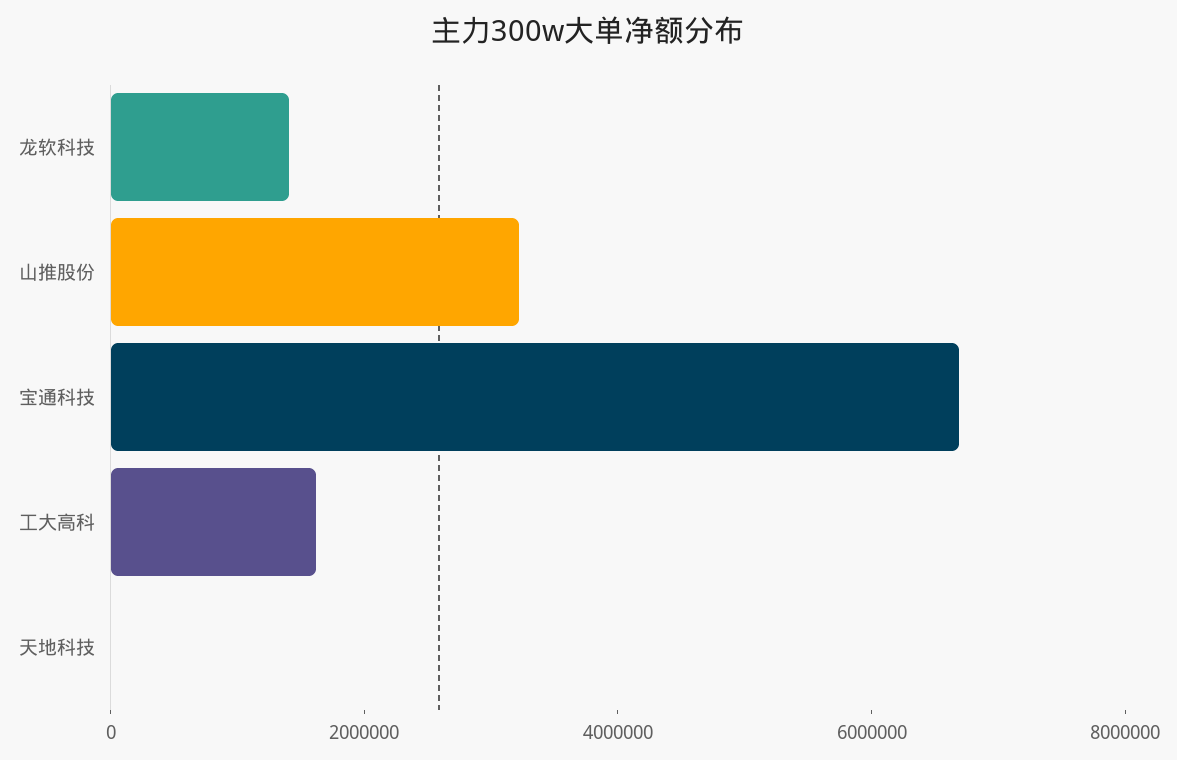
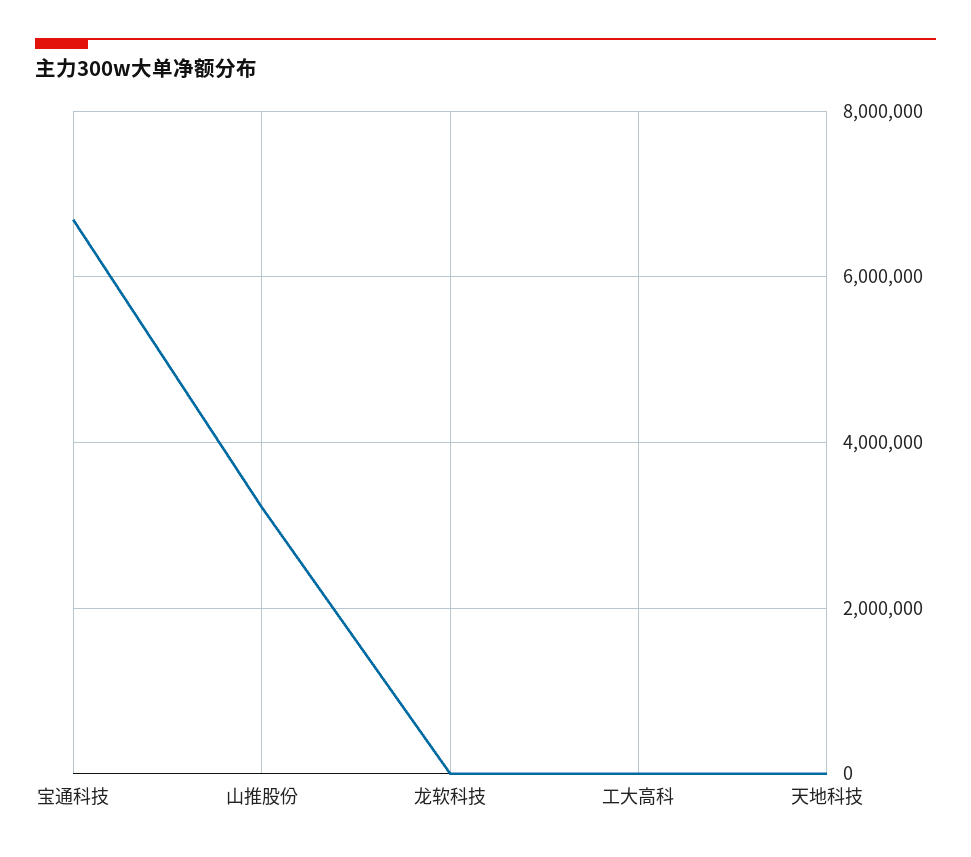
龙软科技: 1500000 -> 0
工大高科: 1500000 -> 0

